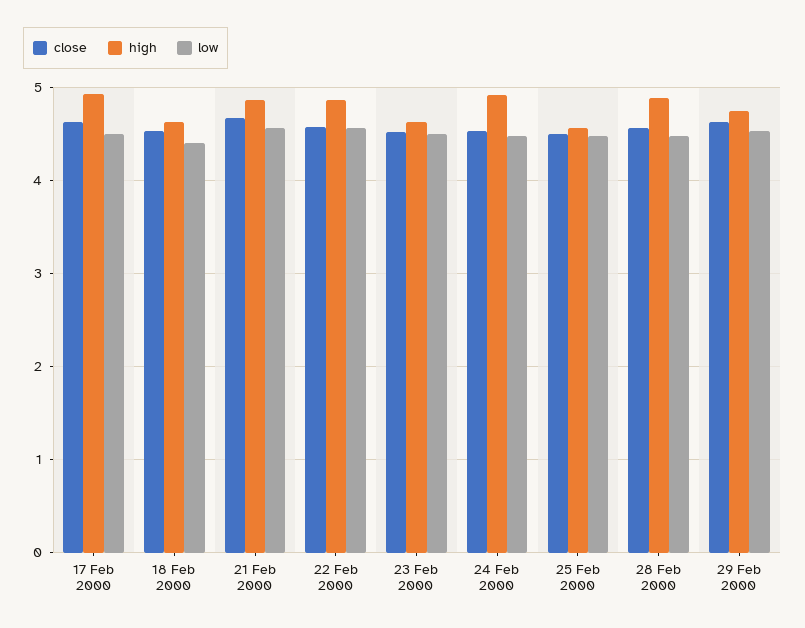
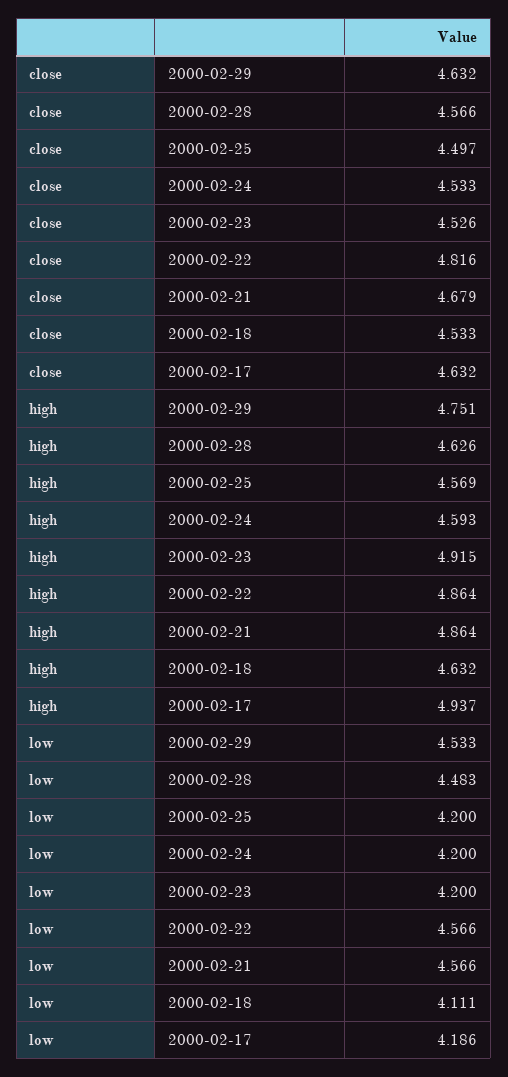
low, 17 Feb 2000: 4.5 -> 4.186
low, 18 Feb 2000: 4.4 -> 4.111
close, 22 Feb 2000: 4.6 -> 4.816
high, 23 Feb 2000: 4.6 -> 4.915
low, 23 Feb 2000: 4.5 -> 4.2
high, 24 Feb 2000: 4.9 -> 4.593
low, 24 Feb 2000: 4.5 -> 4.2
low, 25 Feb 2000: 4.5 -> 4.2
high, 28 Feb 2000: 4.9 -> 4.626

